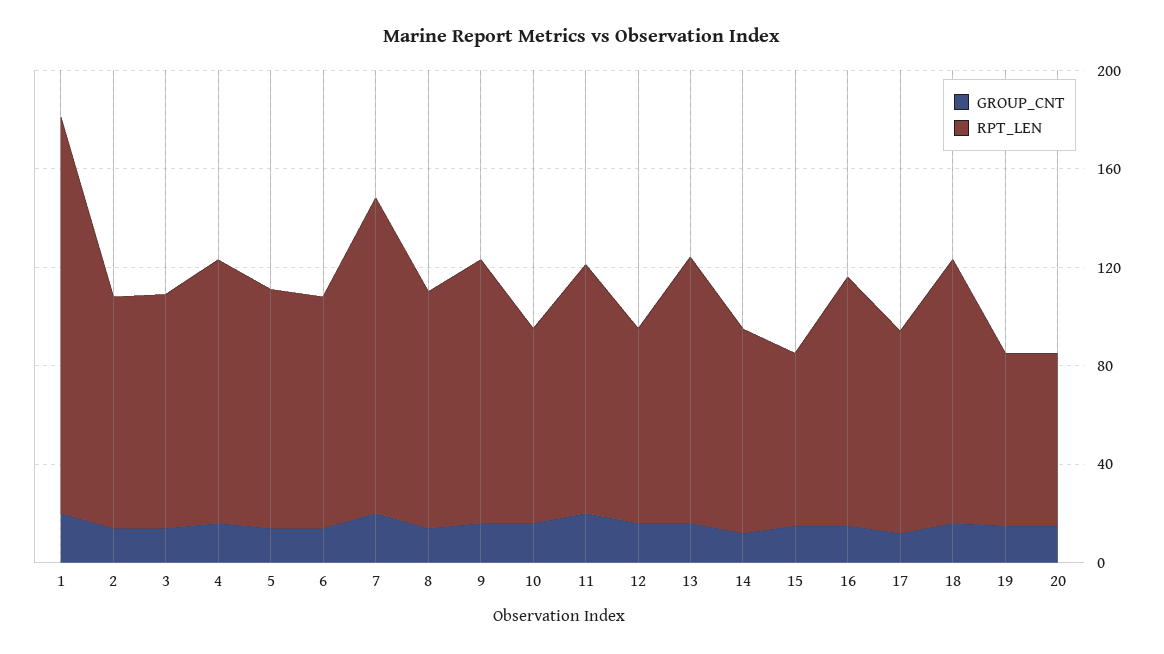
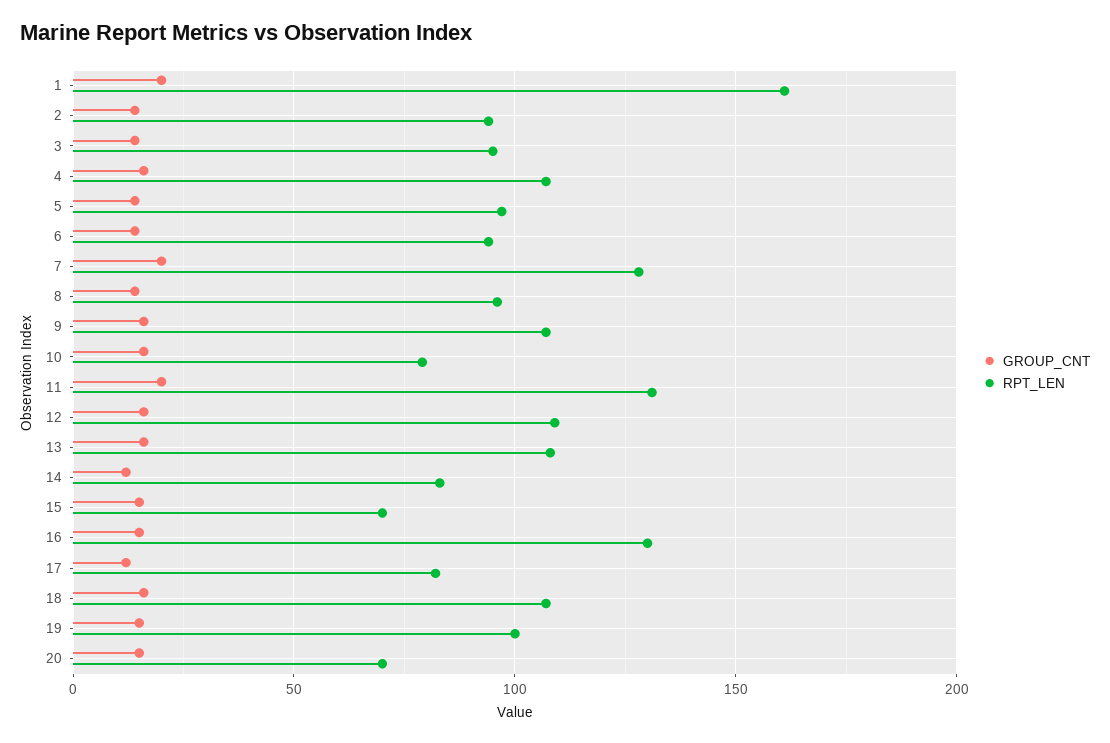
RPT_LEN, 11: 100 -> 130
RPT_LEN, 12: 80 -> 110
RPT_LEN, 16: 100 -> 130
RPT_LEN, 19: 70 -> 100

